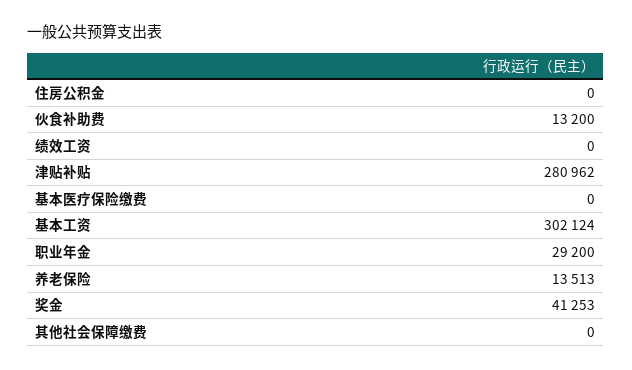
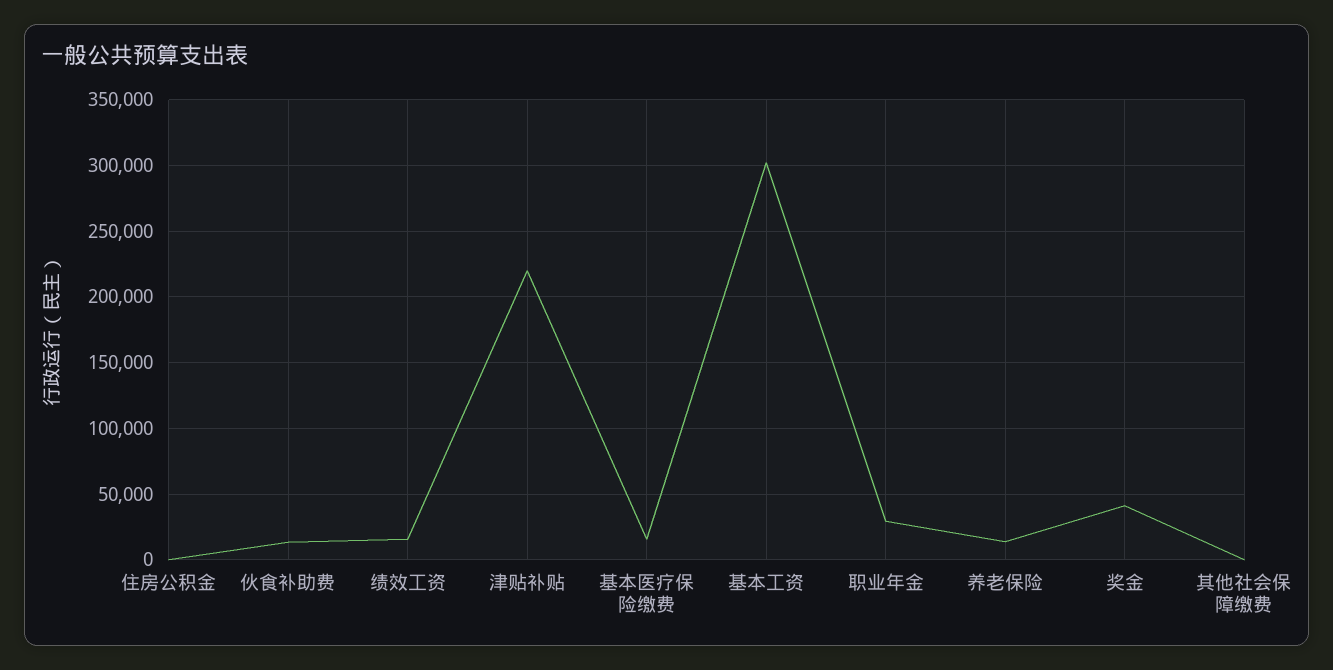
绩效工资: 0 -> 15000
津贴补贴: 280962 -> 220000
基本医疗保险缴费: 0 -> 15000

